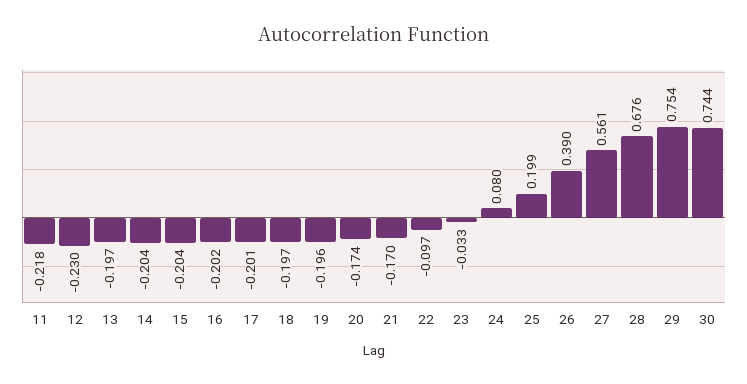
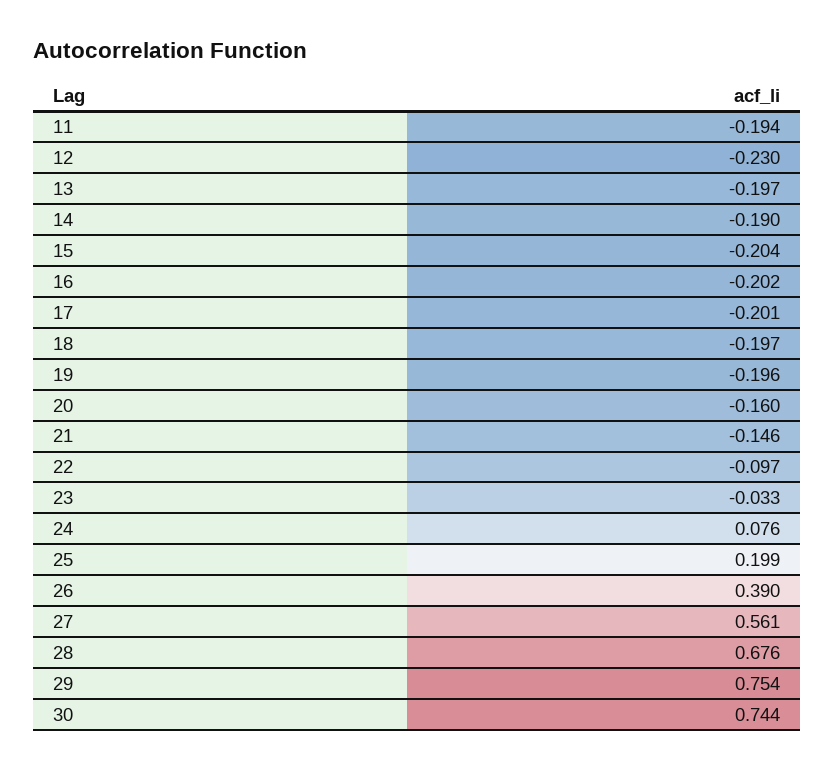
11: -0.218 -> -0.194
14: -0.204 -> -0.19
20: -0.174 -> -0.16
21: -0.17 -> -0.146
24: 0.08 -> 0.076

